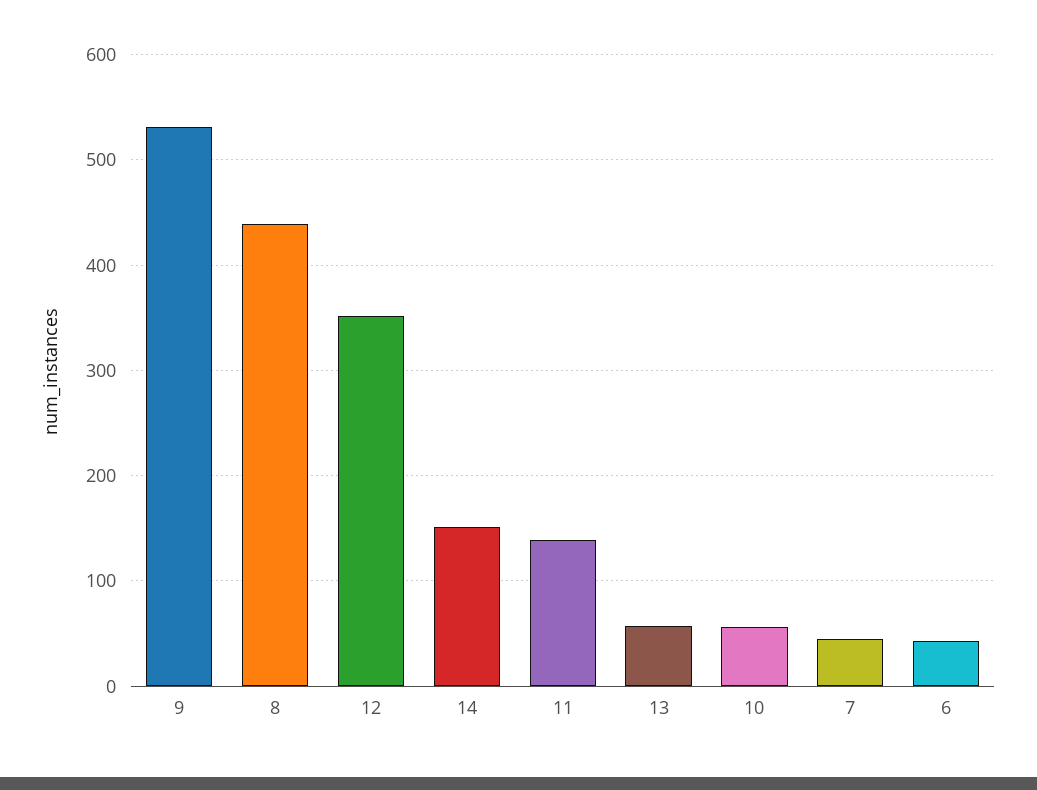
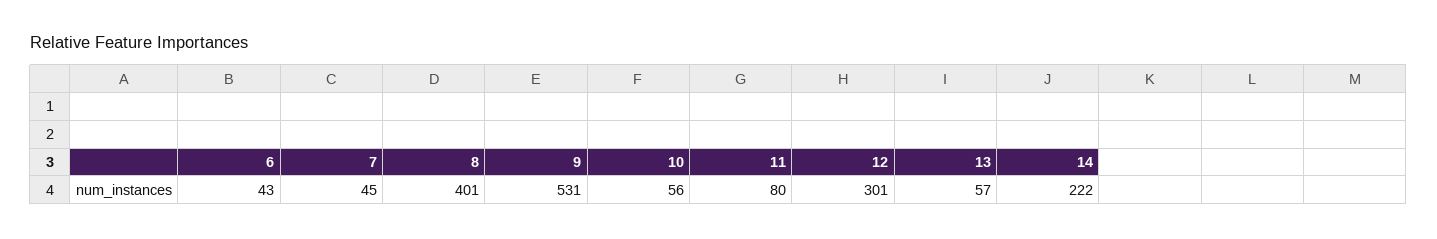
8: 440 -> 401
12: 350 -> 301
14: 150 -> 222
11: 140 -> 80

